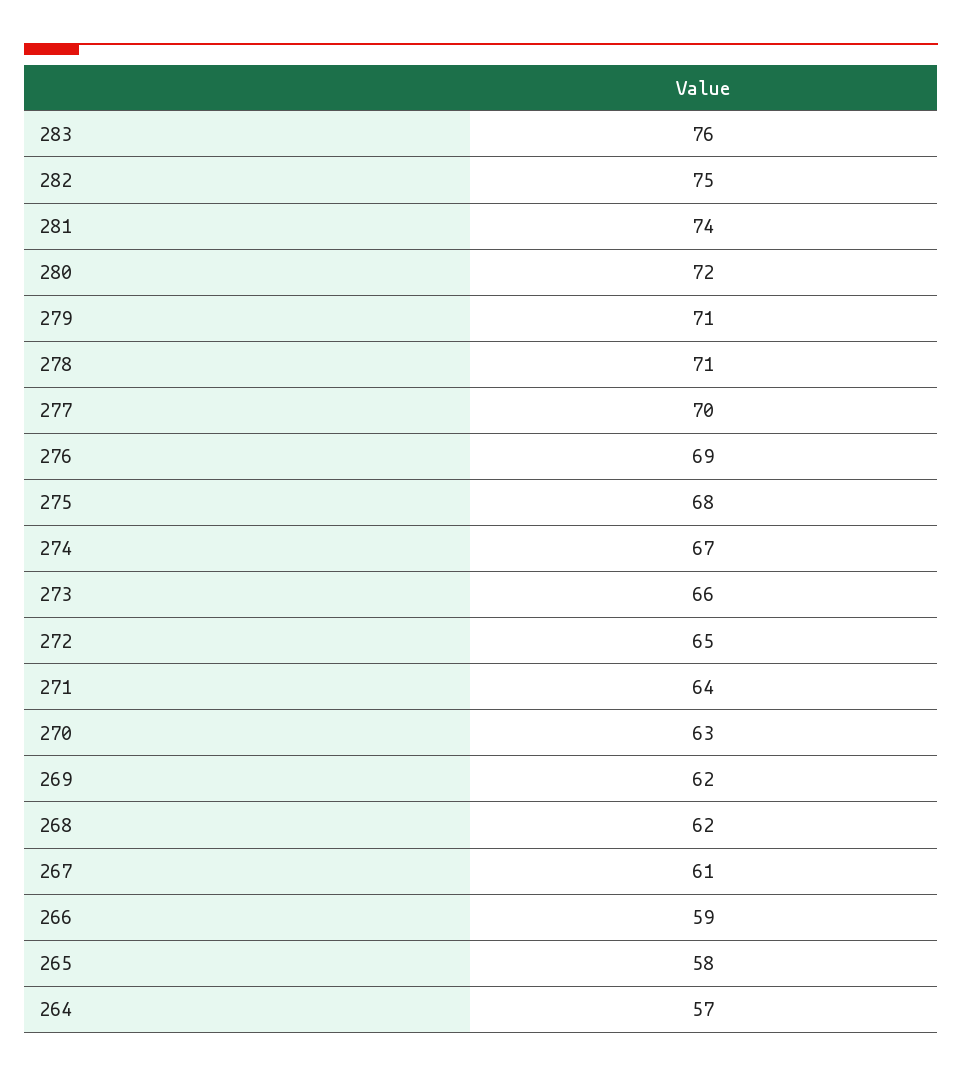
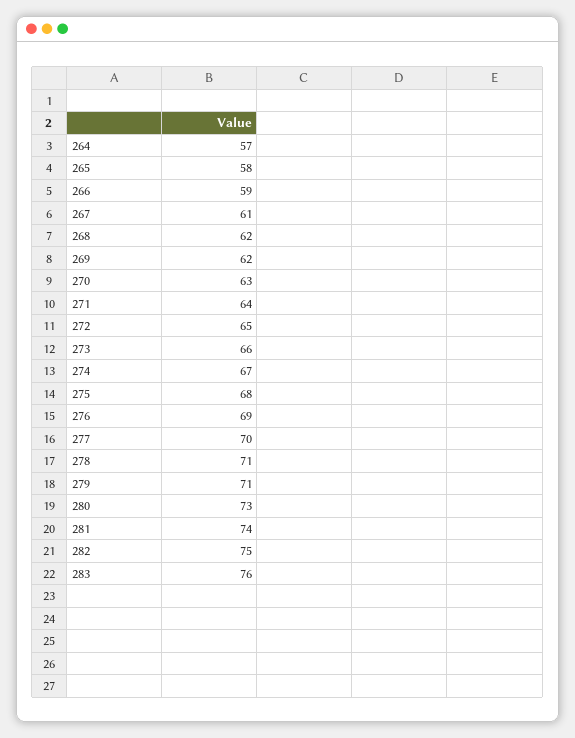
280: 72 -> 73

